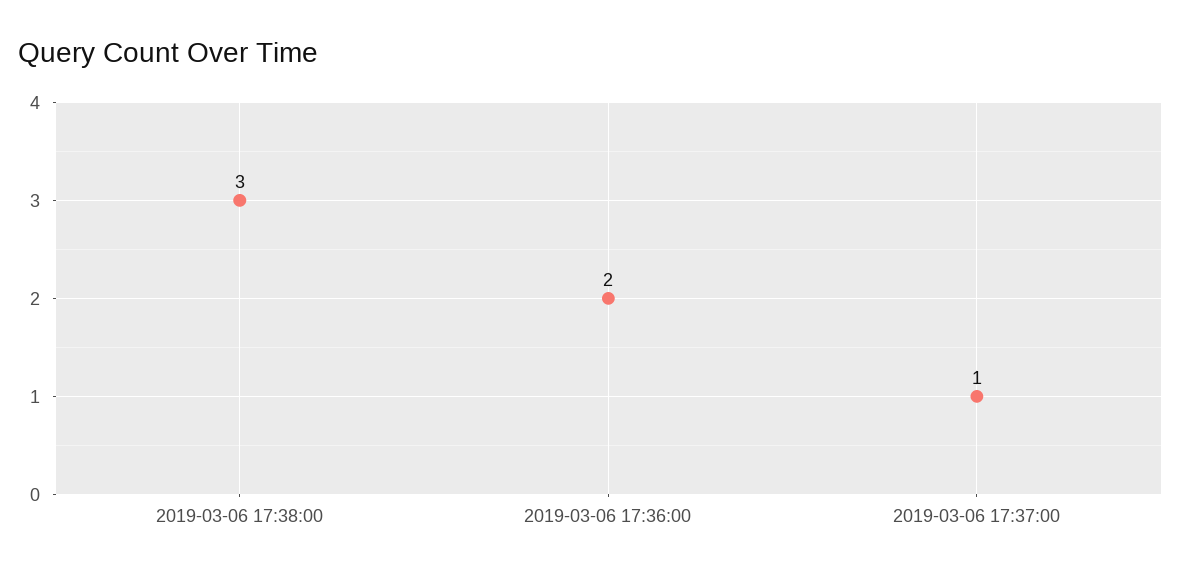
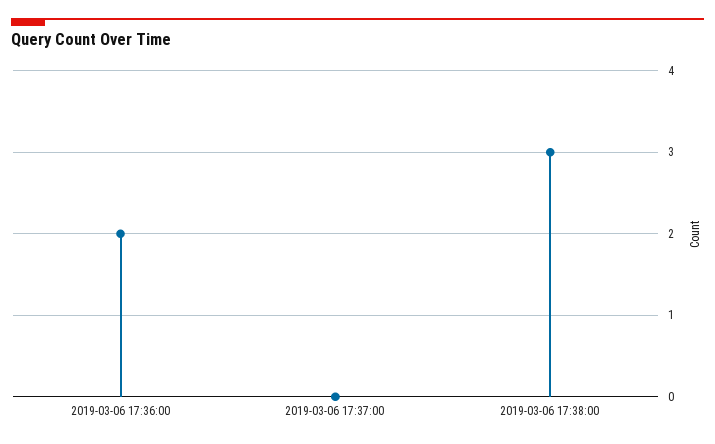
2019-03-06 17:37:00: 1 -> 0

